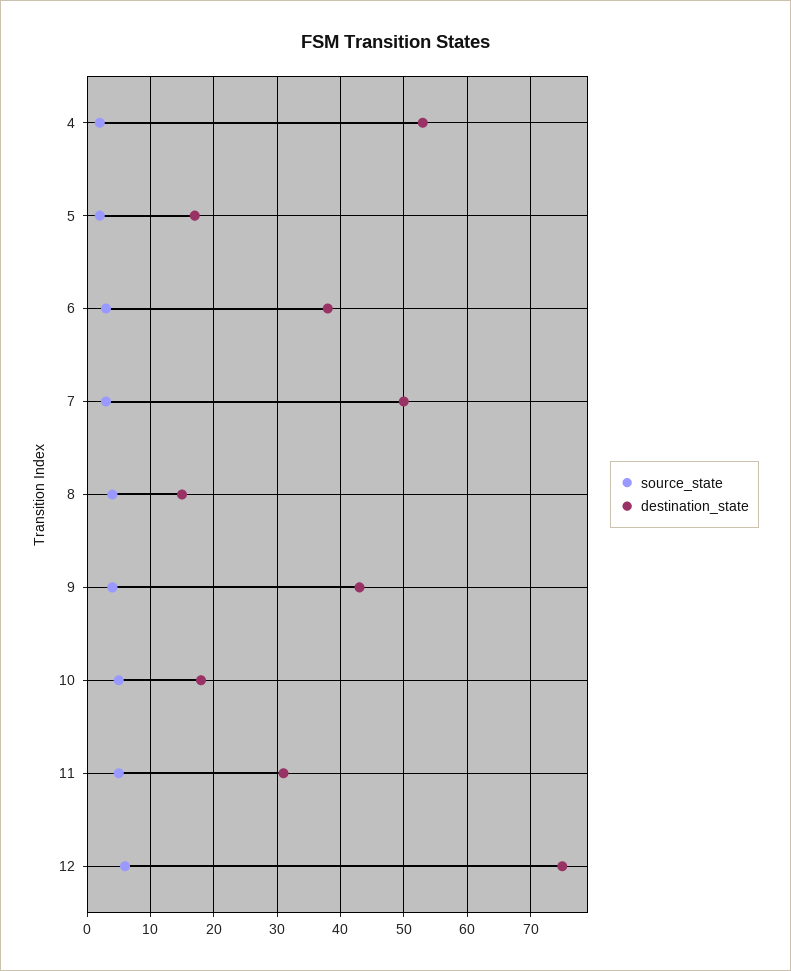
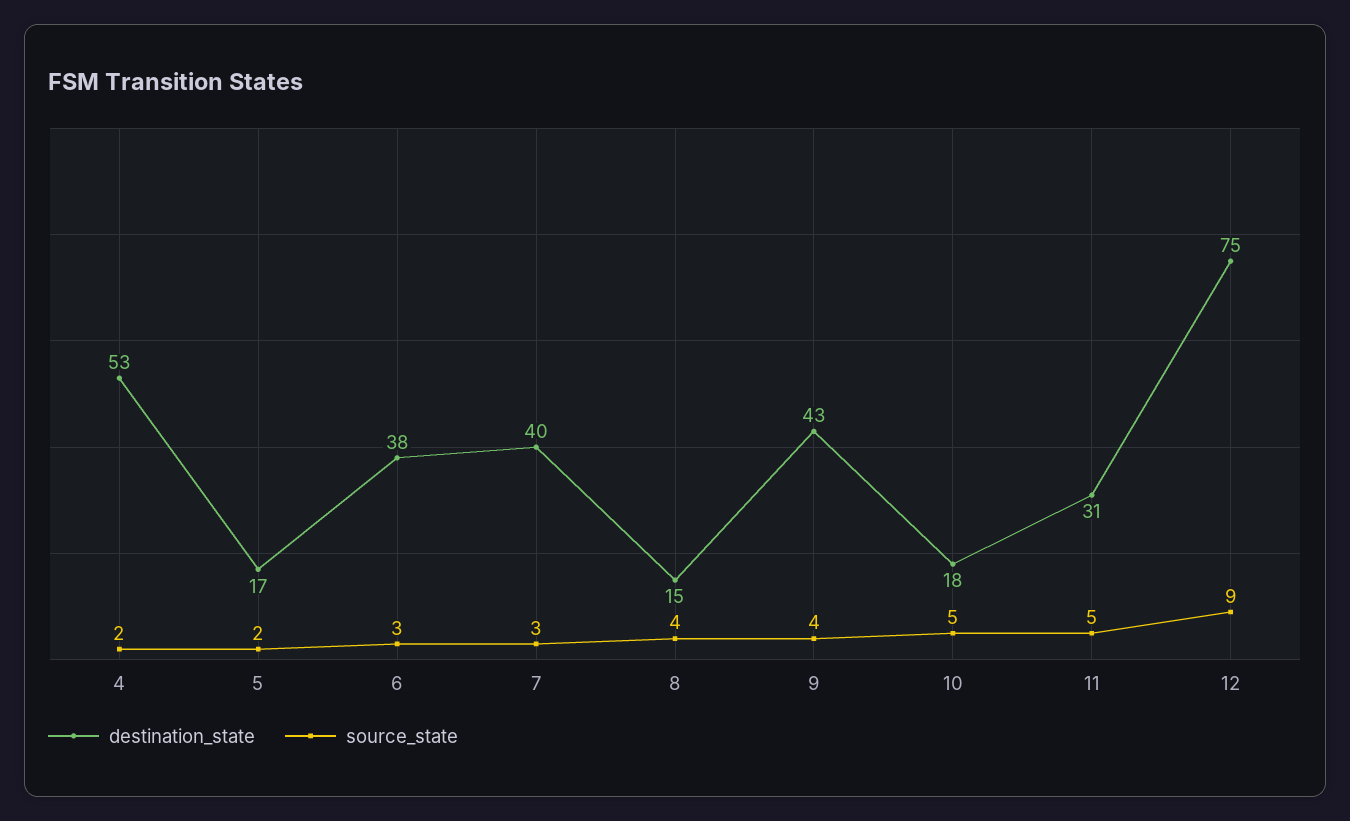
destination_state, 7: 50 -> 40
source_state, 12: 6 -> 9

